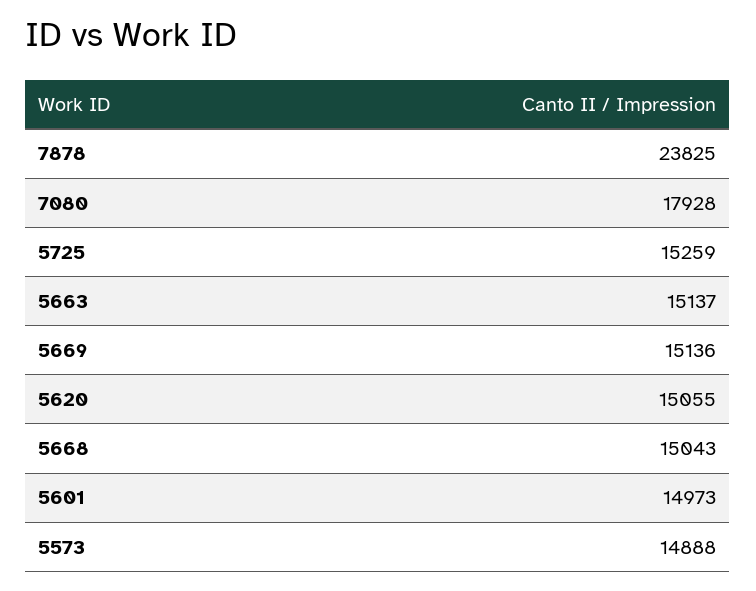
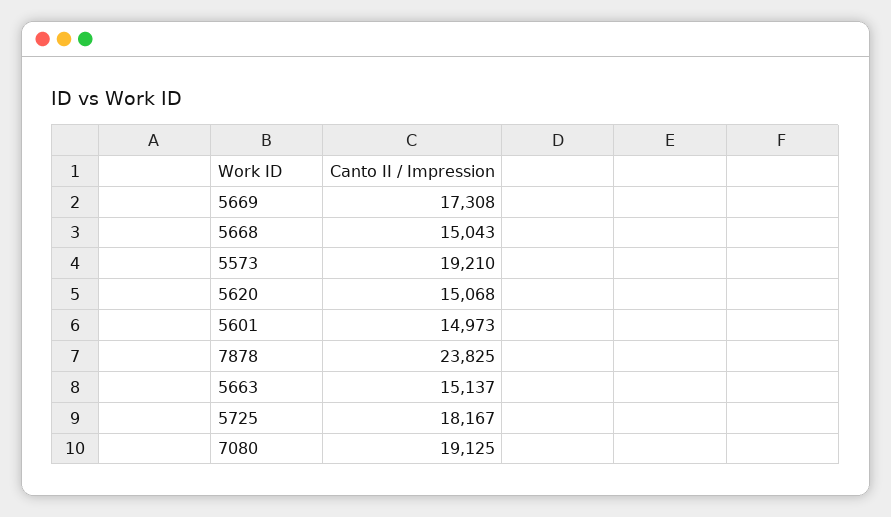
7080: 17928 -> 19125
5725: 15259 -> 18167
5669: 15136 -> 17308
5620: 15055 -> 15068
5573: 14888 -> 19210

